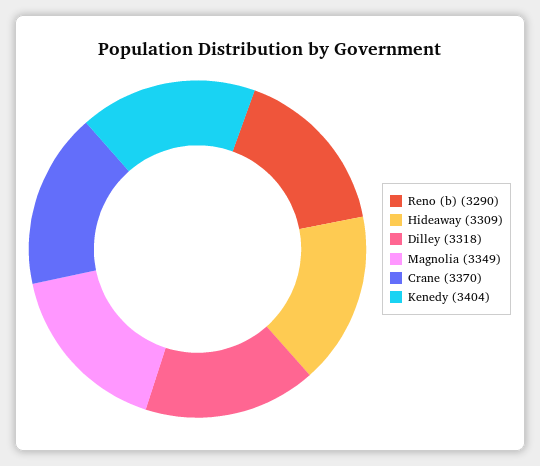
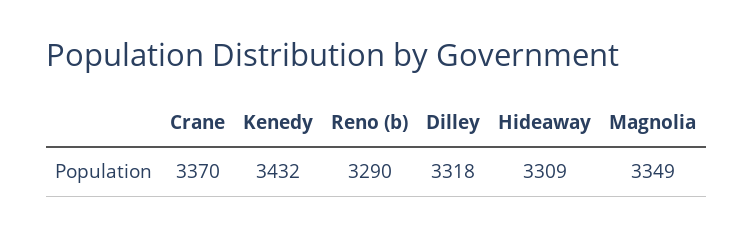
Kenedy: 3404 -> 3432

